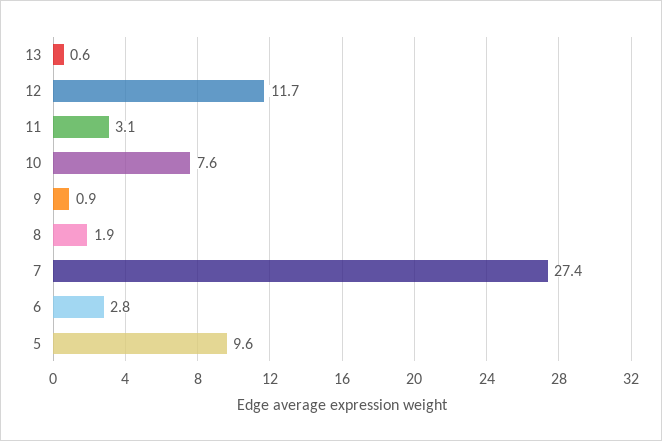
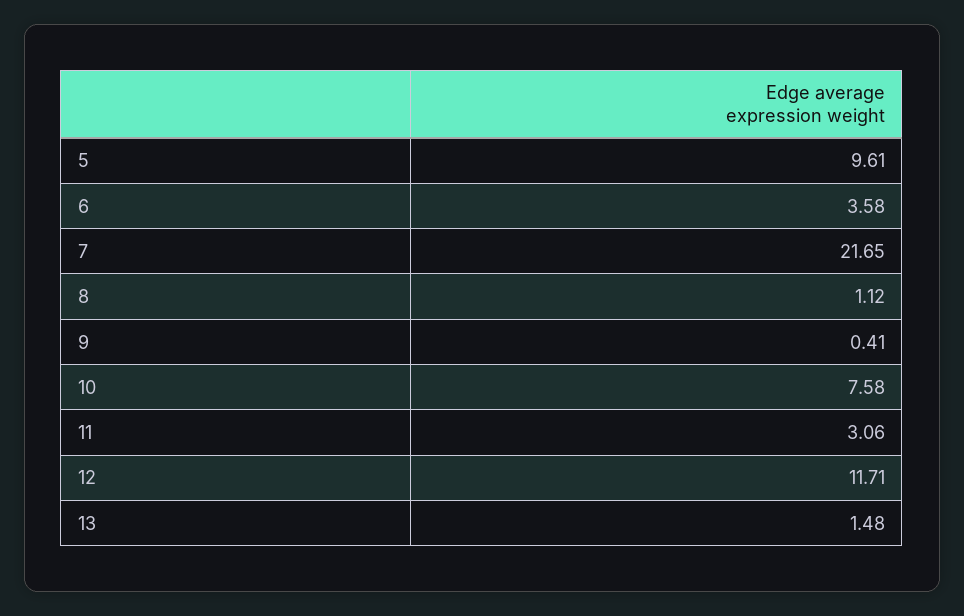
13: 0.6 -> 1.48
9: 0.9 -> 0.41
8: 1.9 -> 1.12
7: 27.4 -> 21.65
6: 2.8 -> 3.58

